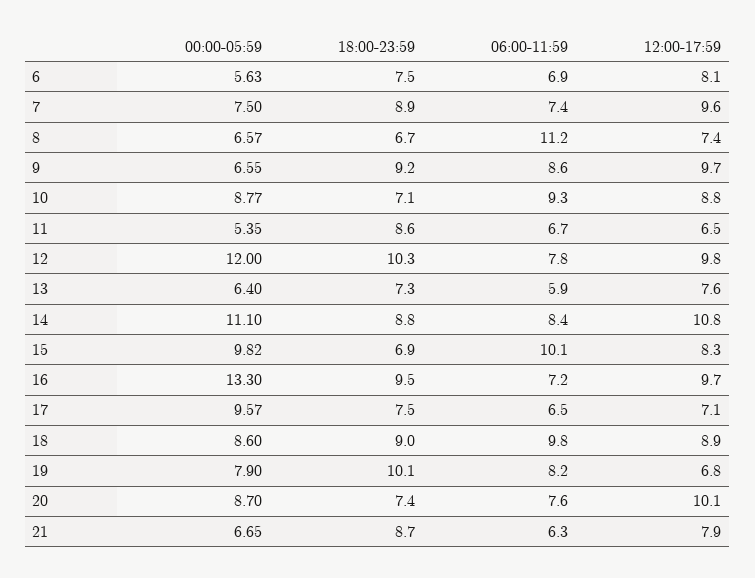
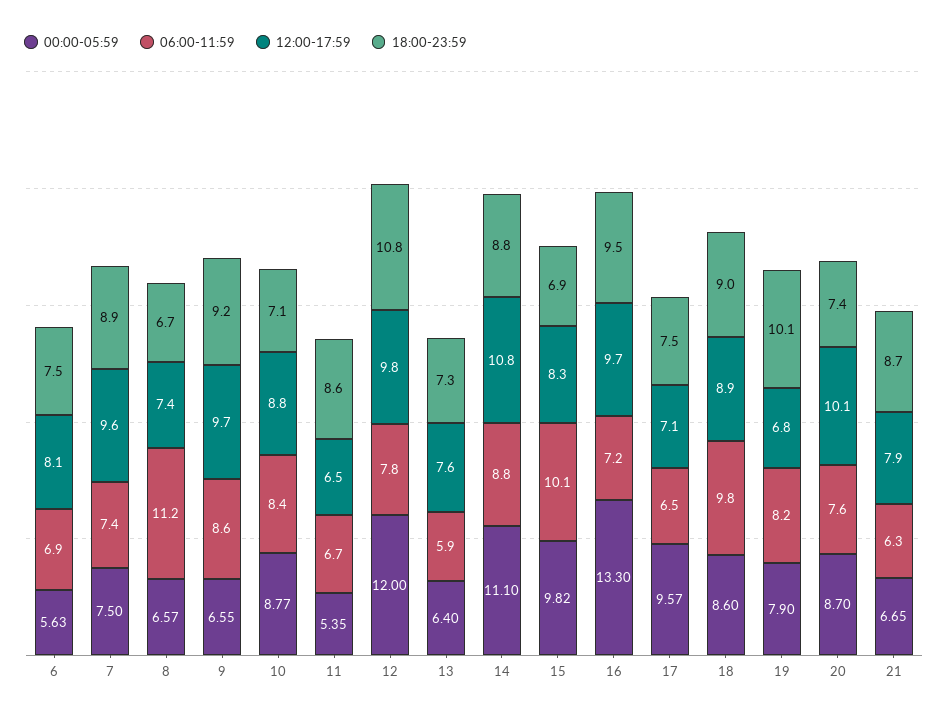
06:00-11:59, 10: 9.3 -> 8.4
18:00-23:59, 12: 10.3 -> 10.8
06:00-11:59, 14: 8.4 -> 8.8

